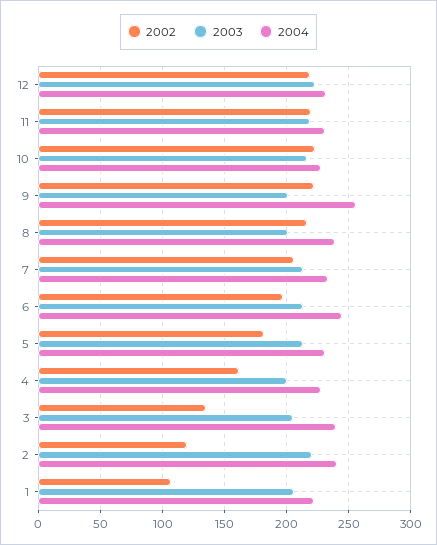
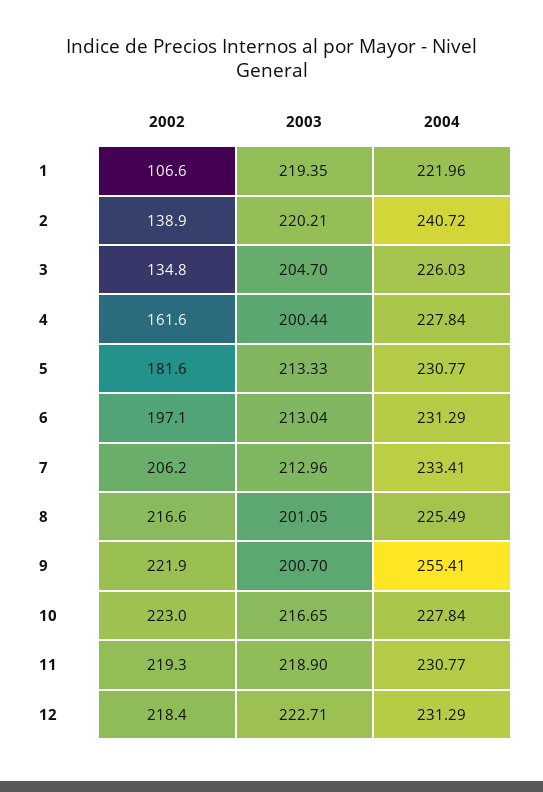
2004, 8: 240 -> 225.49
2004, 6: 245 -> 231.29
2004, 3: 240 -> 226.03
2002, 2: 120 -> 138.9
2003, 1: 205 -> 219.35

